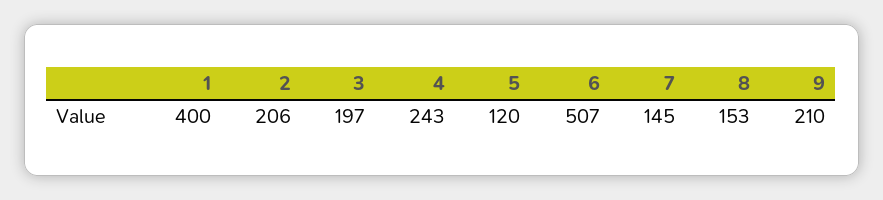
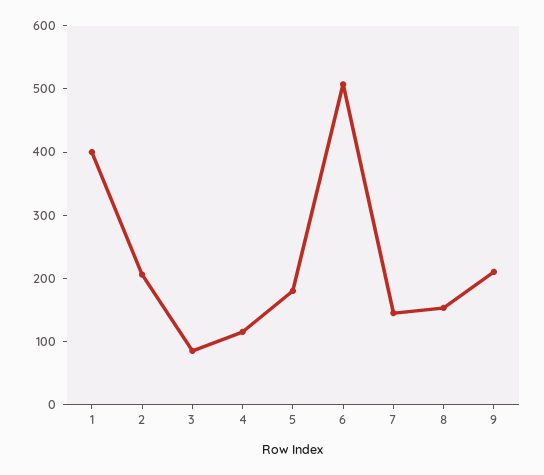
3: 197 -> 80
4: 243 -> 120
5: 120 -> 180

